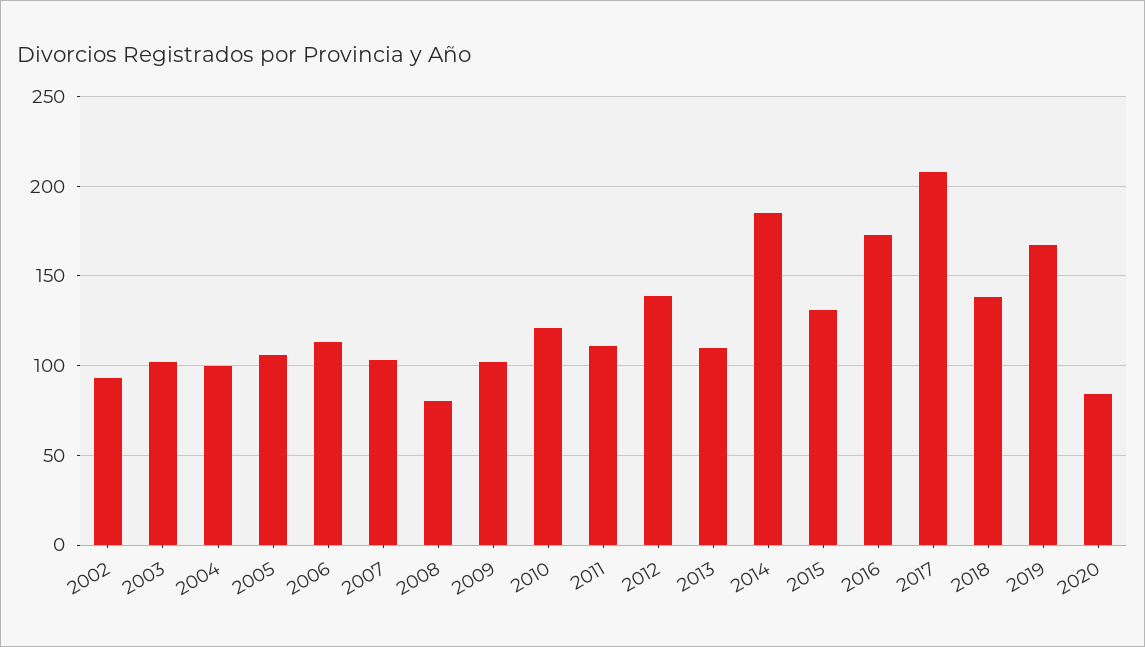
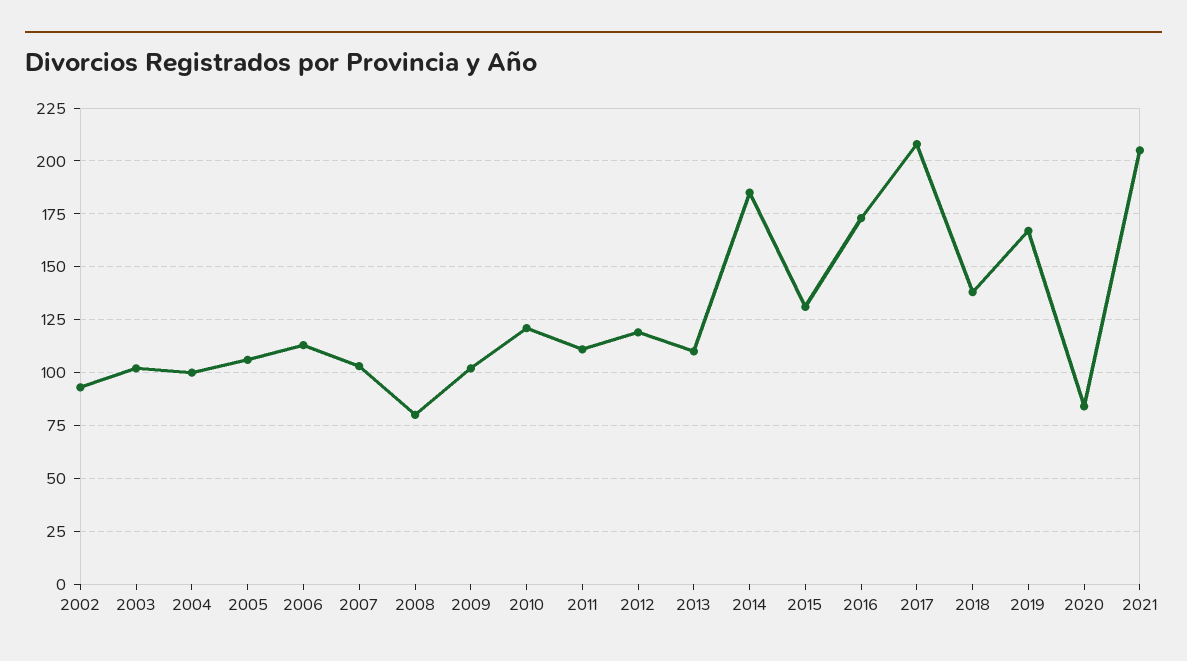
2012: 140 -> 120
2021: none -> 205

